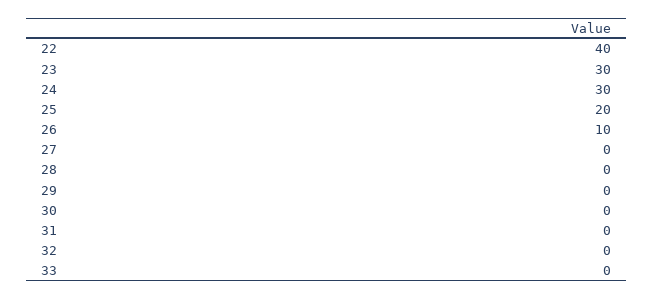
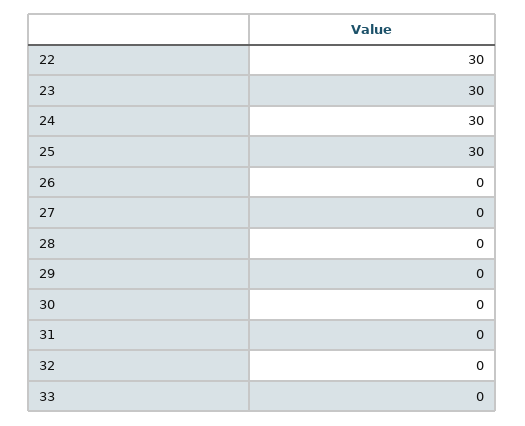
22: 40 -> 30
25: 20 -> 30
26: 10 -> 0

